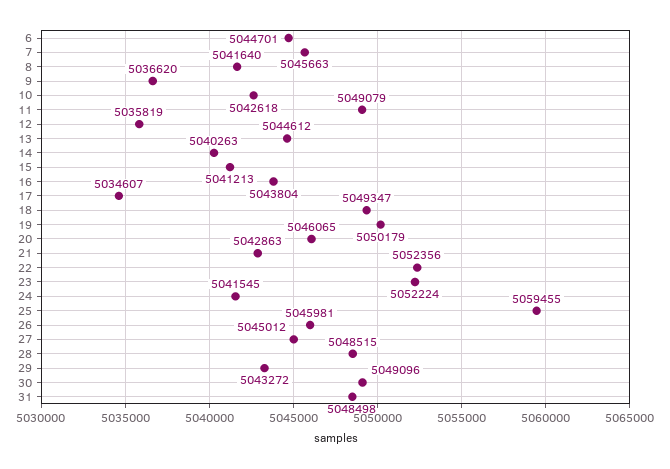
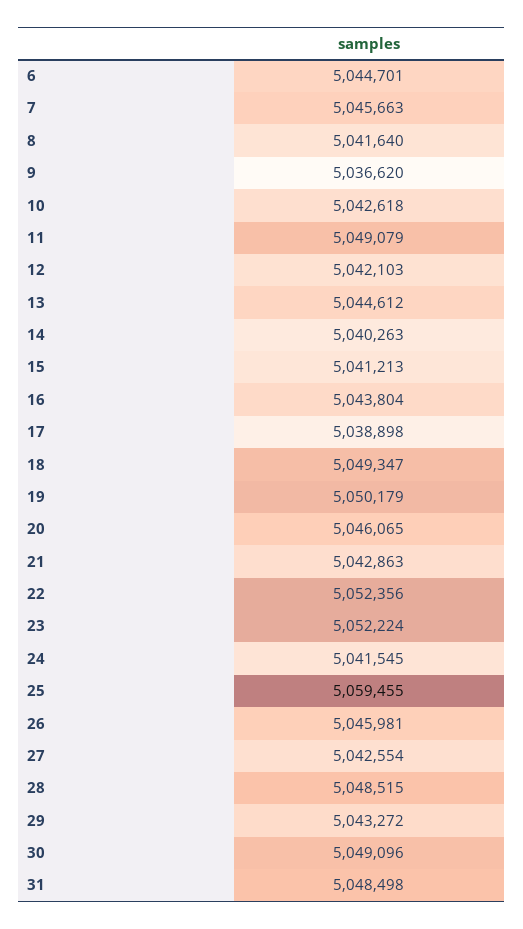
12: 5035819 -> 5042103
17: 5034607 -> 5038898
27: 5045012 -> 5042554

